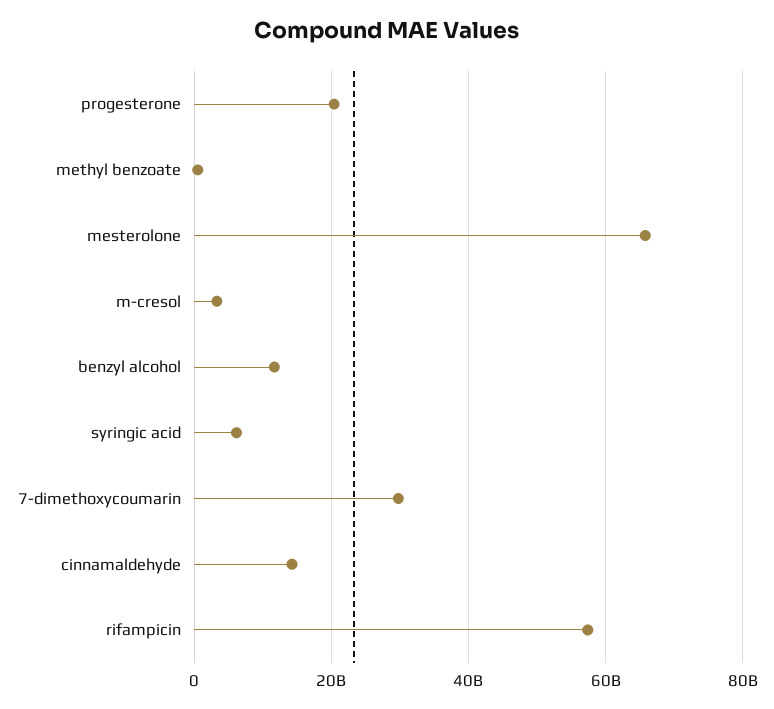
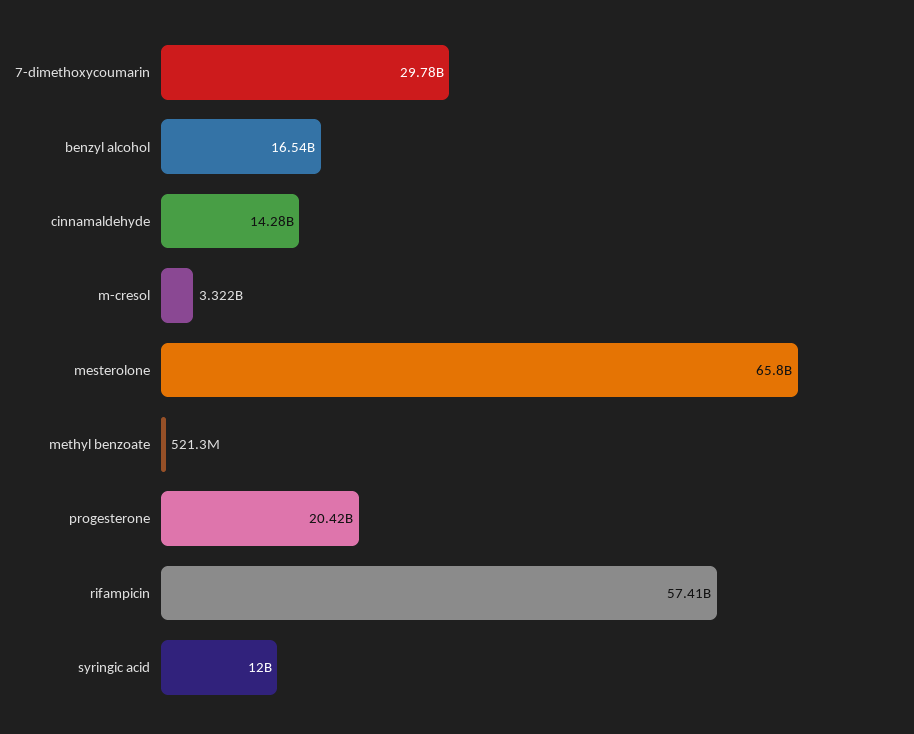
benzyl alcohol: 12000000000 -> 16540000000
syringic acid: 6000000000 -> 12000000000

